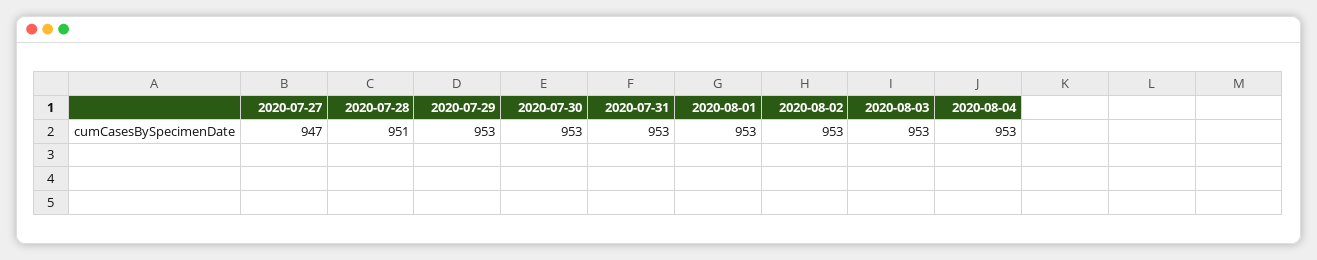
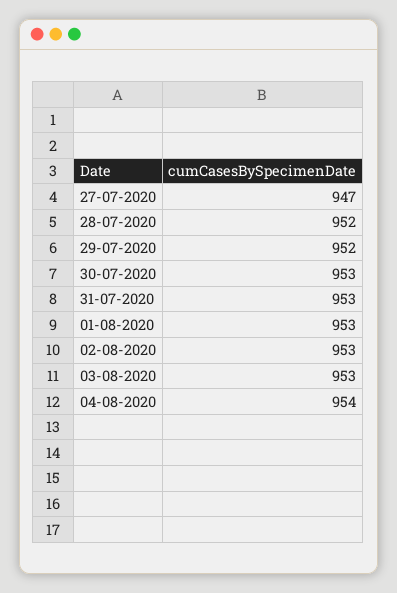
2020-07-28: 951 -> 952
2020-07-29: 953 -> 952
2020-08-04: 953 -> 954

